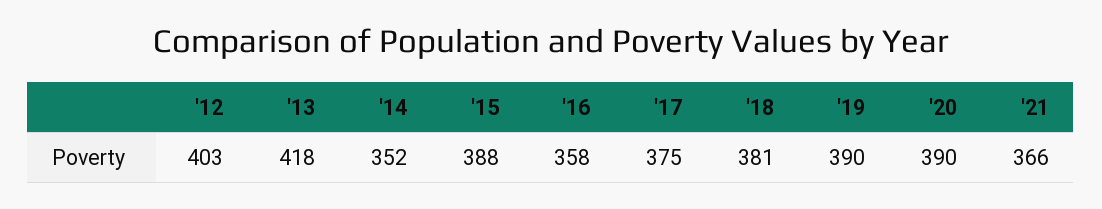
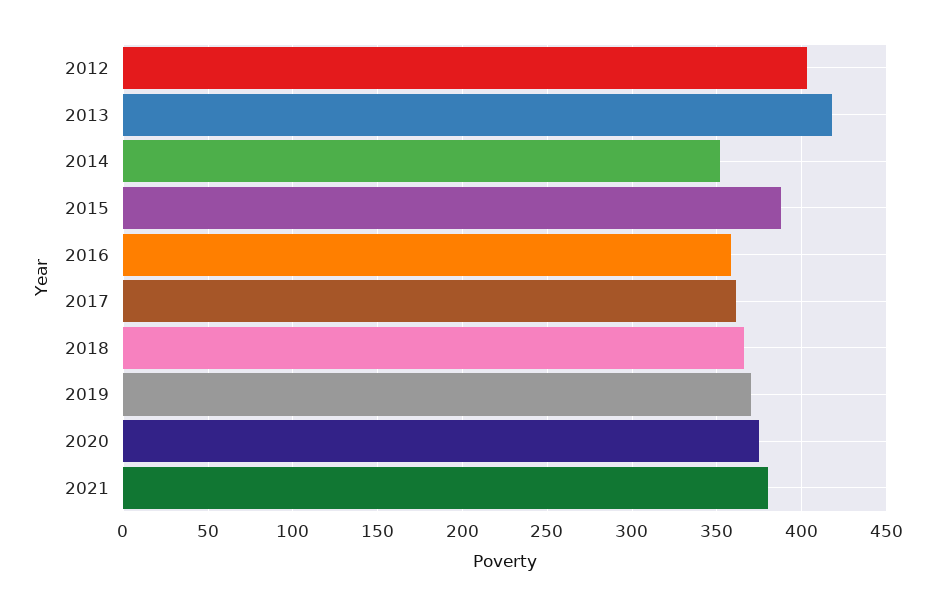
'17: 375 -> 360
'18: 381 -> 365
'19: 390 -> 370
'20: 390 -> 375
'21: 366 -> 380

